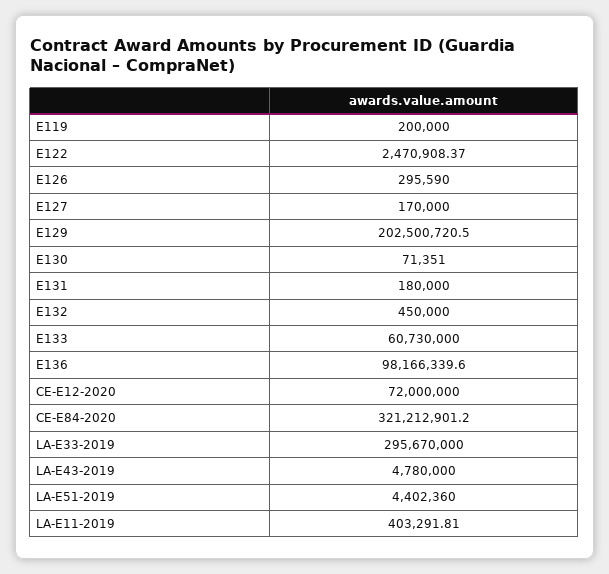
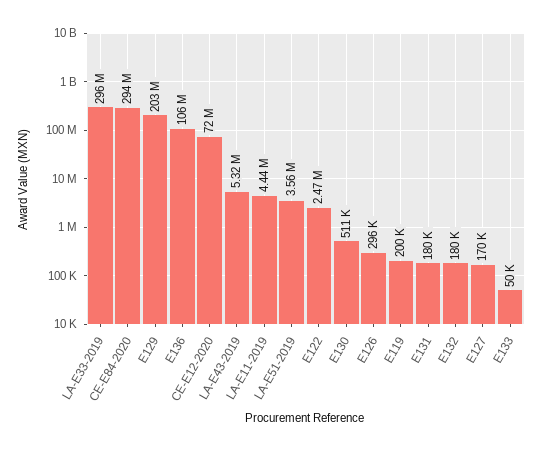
E130: 71351 -> 511000
E132: 450000 -> 180000
E133: 60730000 -> 50000
E136: 98166339.6 -> 106000000
CE-E84-2020: 321212901.2 -> 294000000
LA-E43-2019: 4780000 -> 5320000
LA-E51-2019: 4402360 -> 3560000
LA-E11-2019: 403291.81 -> 4440000

